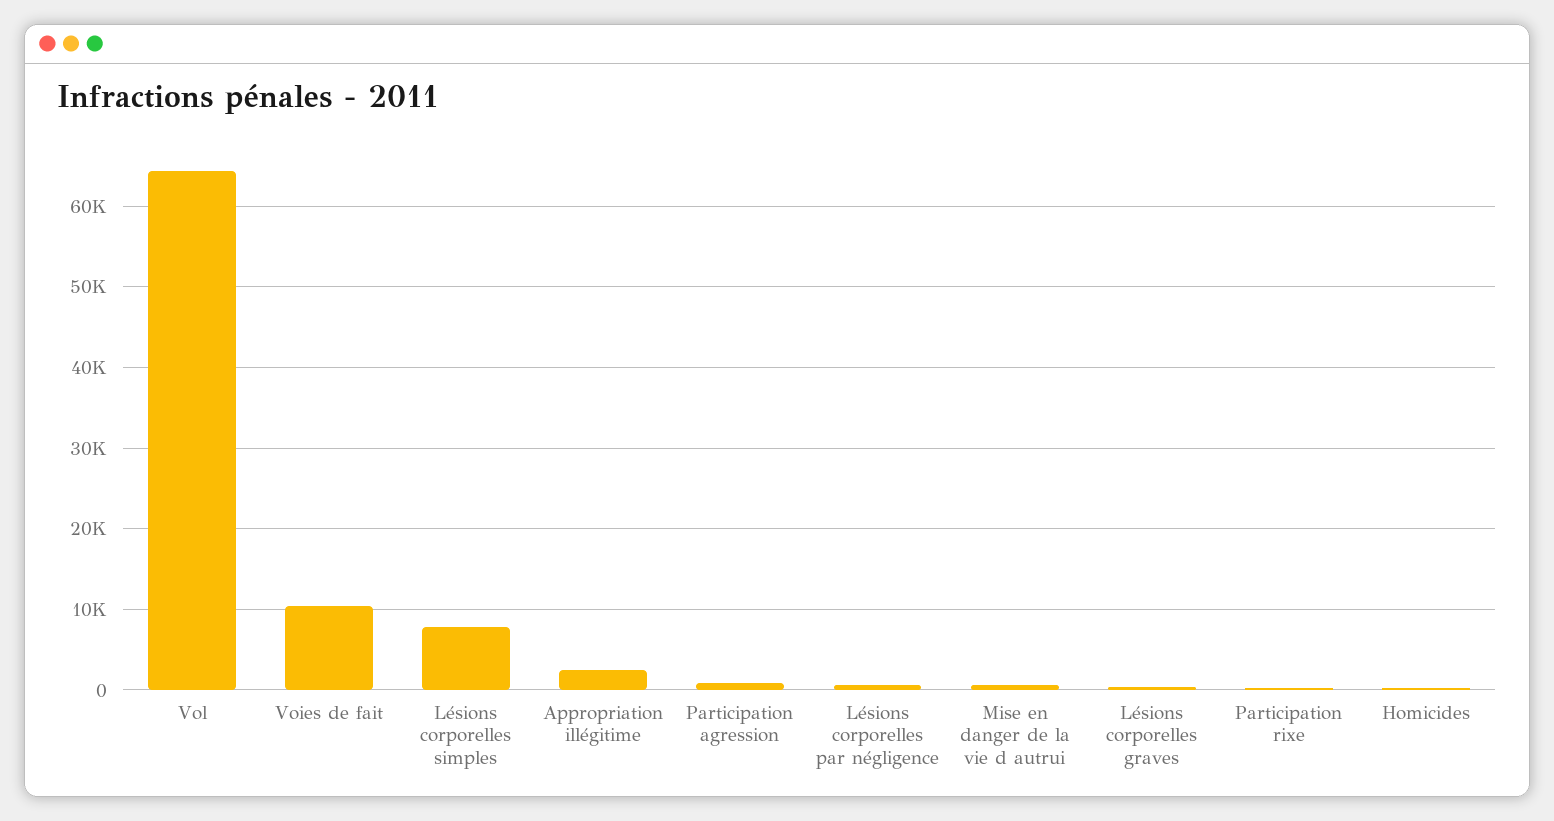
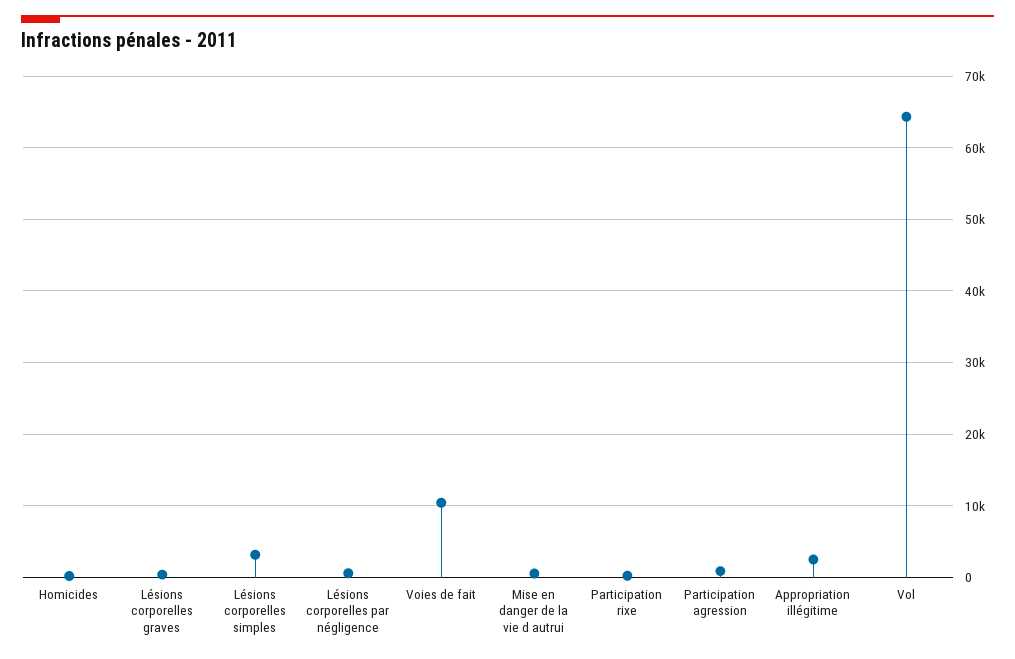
Lésions corporelles simples: 8000 -> 3000

